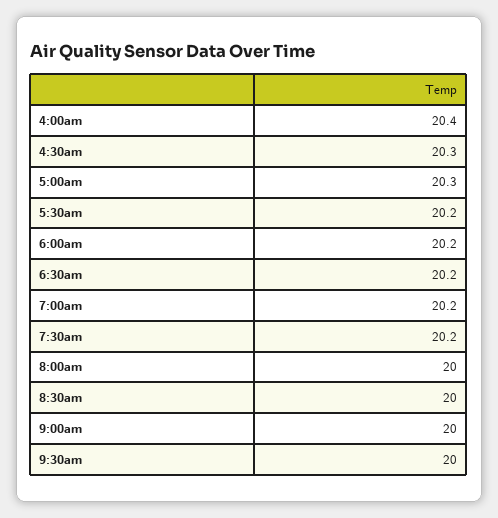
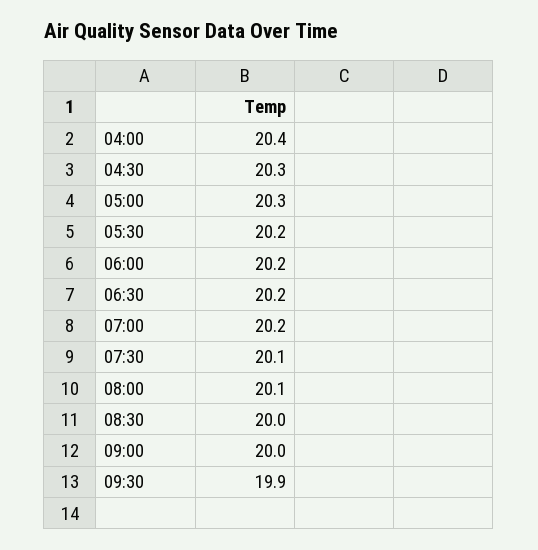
7:30am: 20.2 -> 20.1
8:00am: 20 -> 20.1
9:30am: 20 -> 19.9

